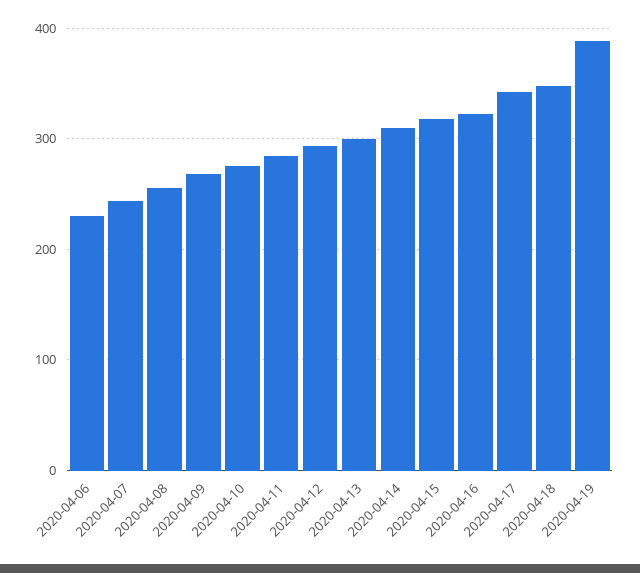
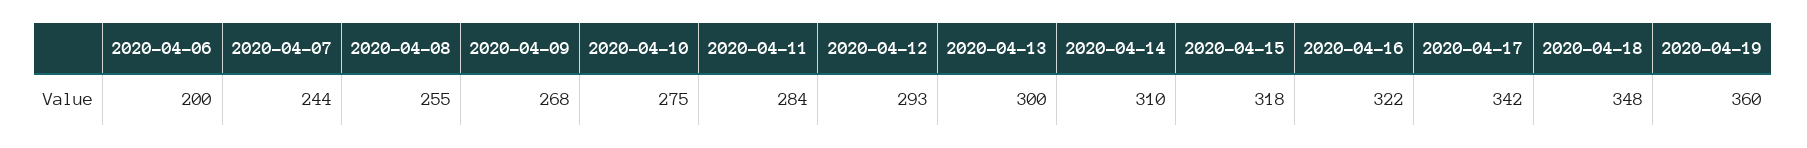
2020-04-06: 230 -> 200
2020-04-19: 390 -> 360

